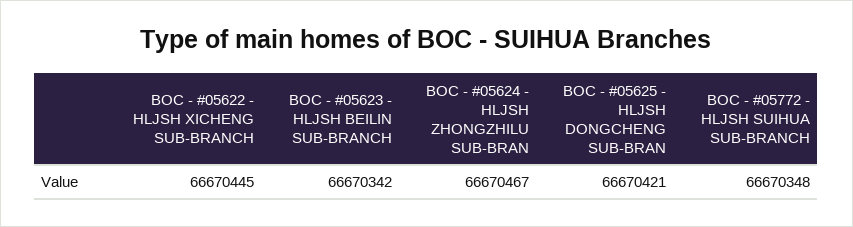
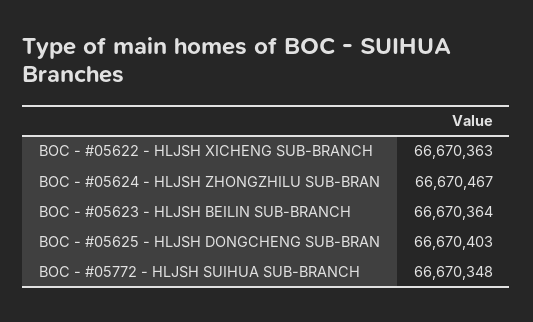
BOC - #05622 - HLJSH XICHENG SUB-BRANCH: 66670445 -> 66670363
BOC - #05623 - HLJSH BEILIN SUB-BRANCH: 66670342 -> 66670364
BOC - #05625 - HLJSH DONGCHENG SUB-BRAN: 66670421 -> 66670403

